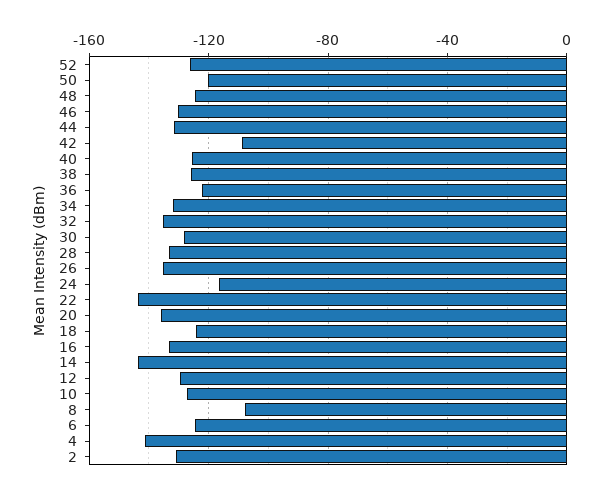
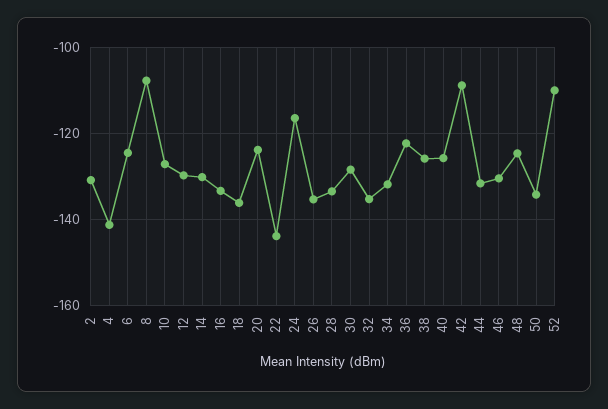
52: -125 -> -110
50: -120 -> -134
20: -135 -> -124
18: -125 -> -136
14: -145 -> -130

